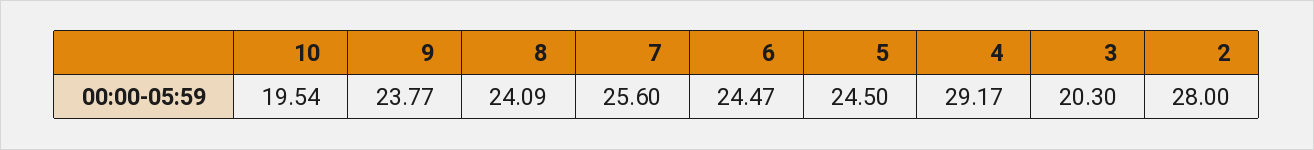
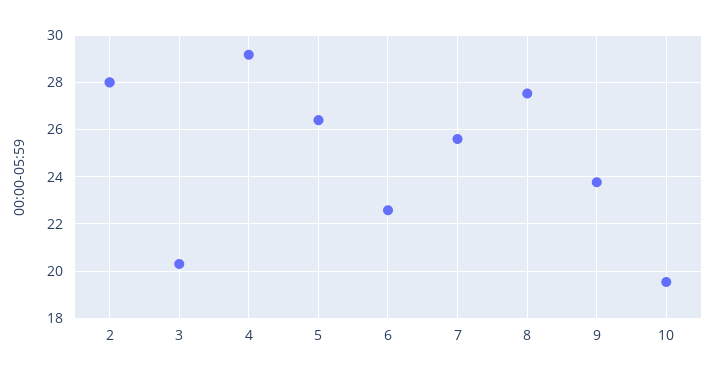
8: 24.09 -> 27.5
6: 24.47 -> 22.5
5: 24.5 -> 26.5

